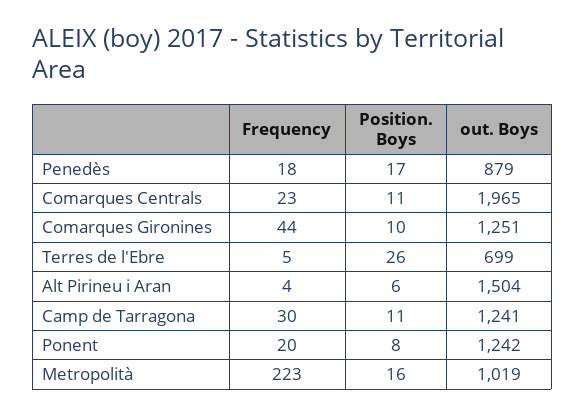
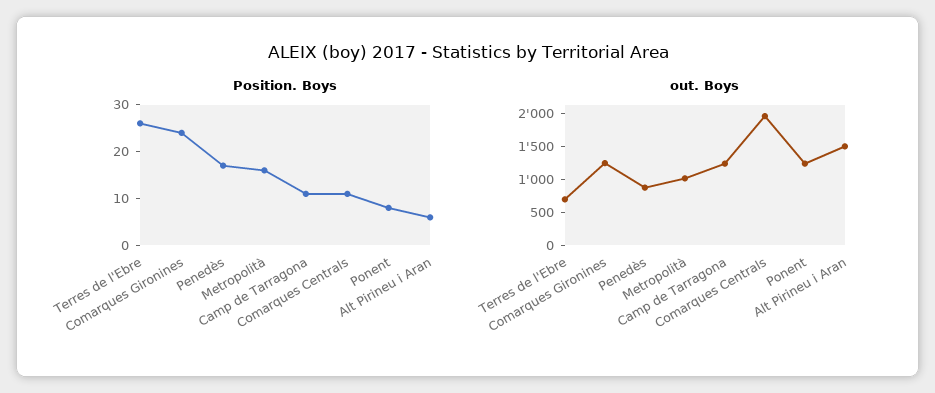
Frequency, Penedès: 18 -> none
Frequency, Comarques Centrals: 23 -> none
Frequency, Comarques Gironines: 44 -> none
Position. Boys, Comarques Gironines: 10 -> 25
Frequency, Terres de l'Ebre: 5 -> none
Frequency, Alt Pirineu i Aran: 4 -> none
Frequency, Camp de Tarragona: 30 -> none
Frequency, Ponent: 20 -> none
Frequency, Metropolità: 223 -> none

